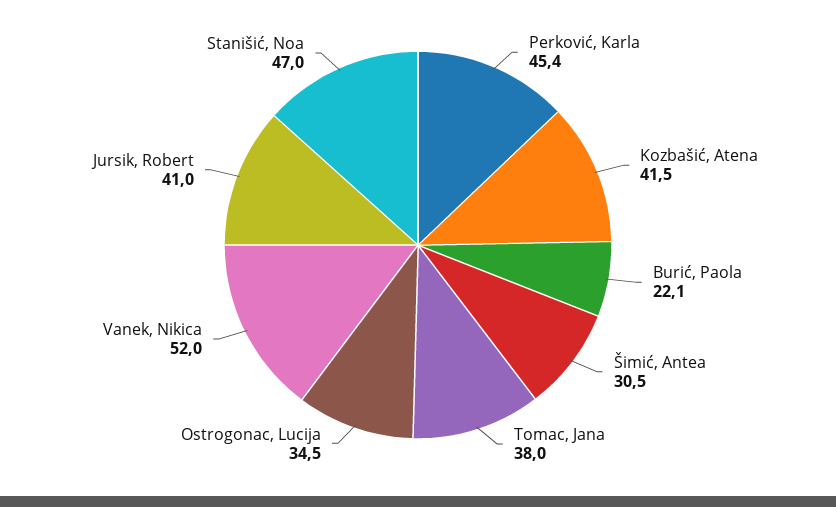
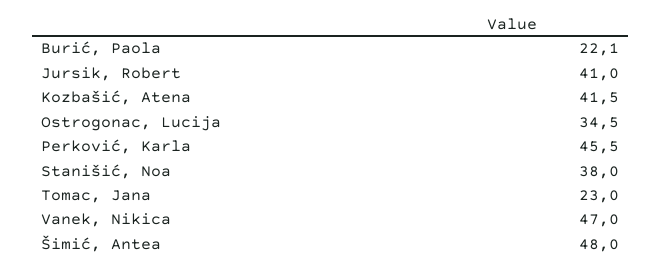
Perković, Karla: 45.4 -> 45.5
Šimić, Antea: 30.5 -> 48
Tomac, Jana: 38 -> 23
Vanek, Nikica: 52 -> 47
Stanišić, Noa: 47 -> 38

